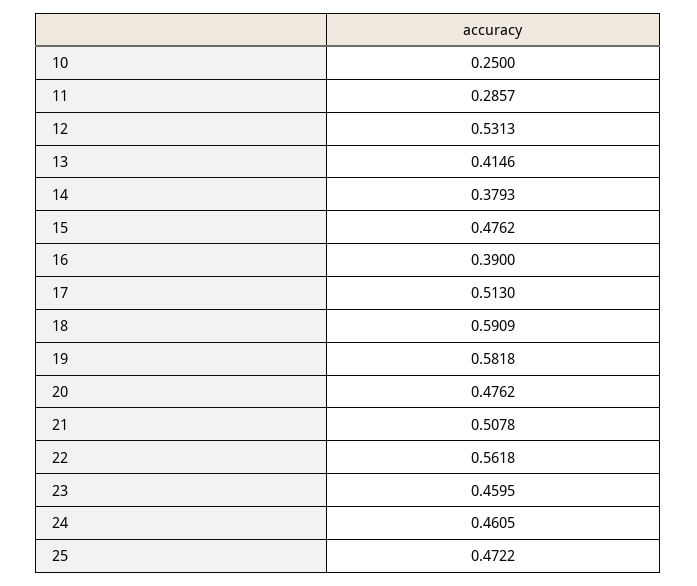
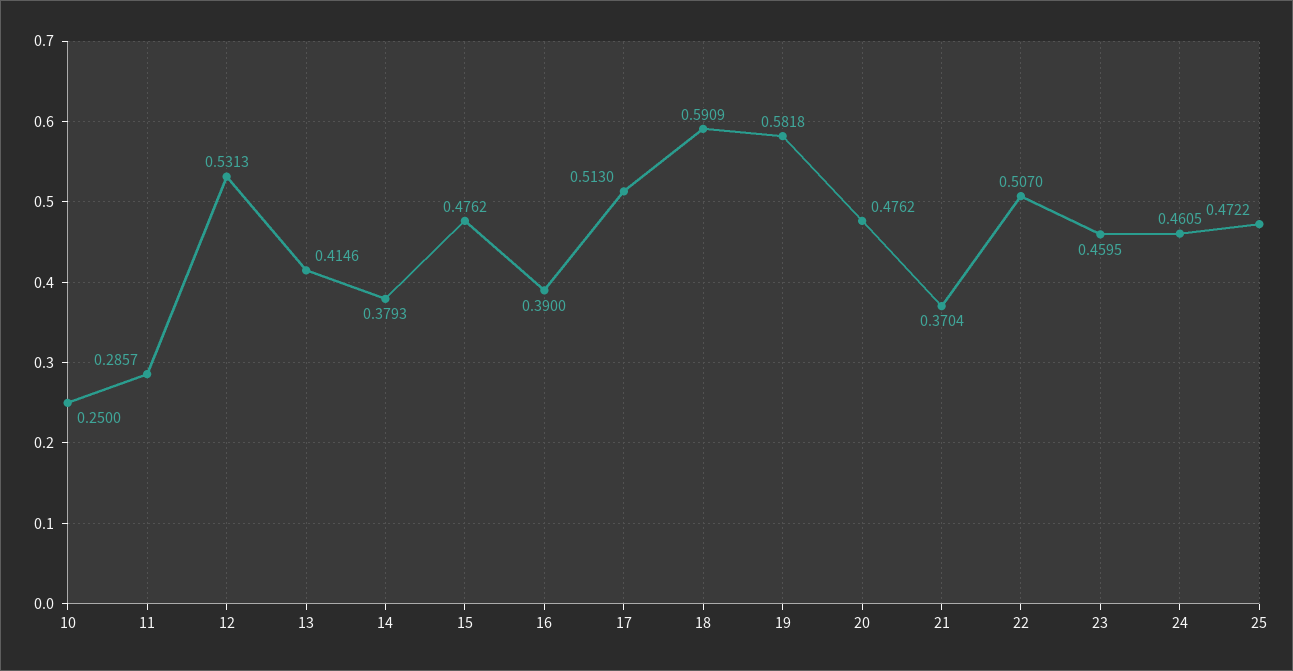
21: 0.5078 -> 0.3704
22: 0.5618 -> 0.507

